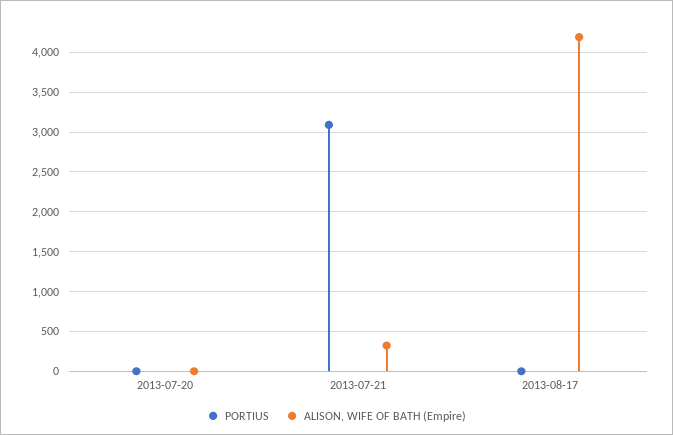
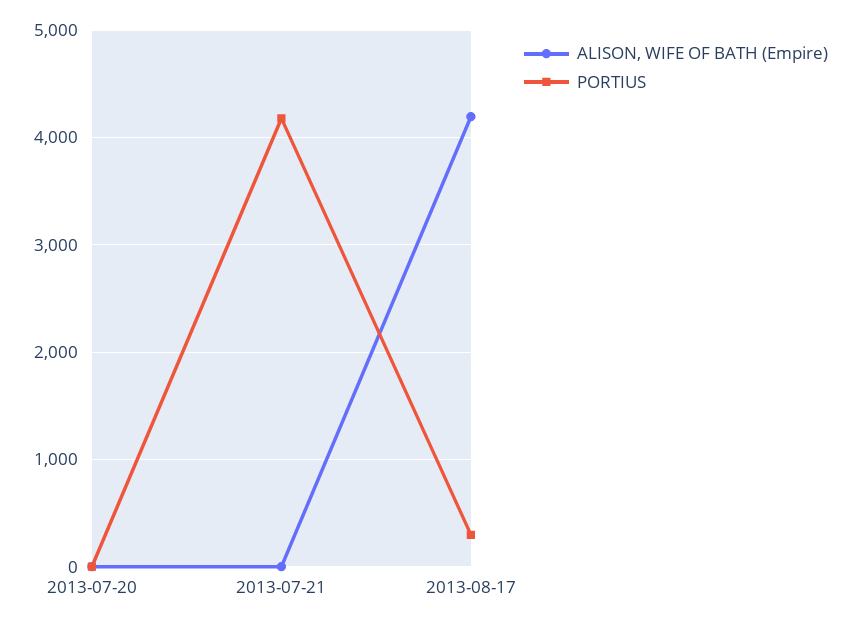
PORTIUS, 2013-07-21: 3100 -> 4200
ALISON, WIFE OF BATH (Empire), 2013-07-21: 300 -> 0
PORTIUS, 2013-08-17: 0 -> 300

